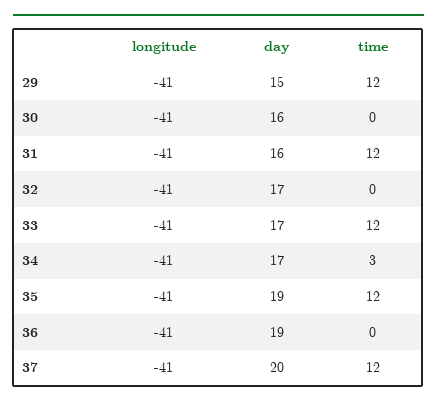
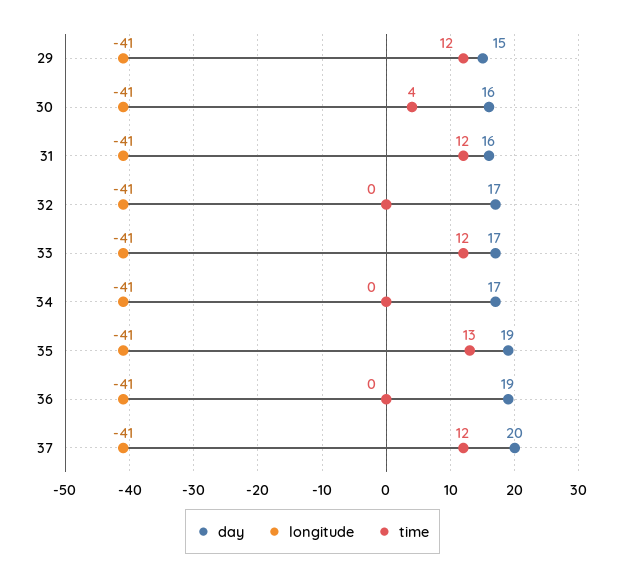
time, 30: 0 -> 4
time, 34: 3 -> 0
time, 35: 12 -> 13

